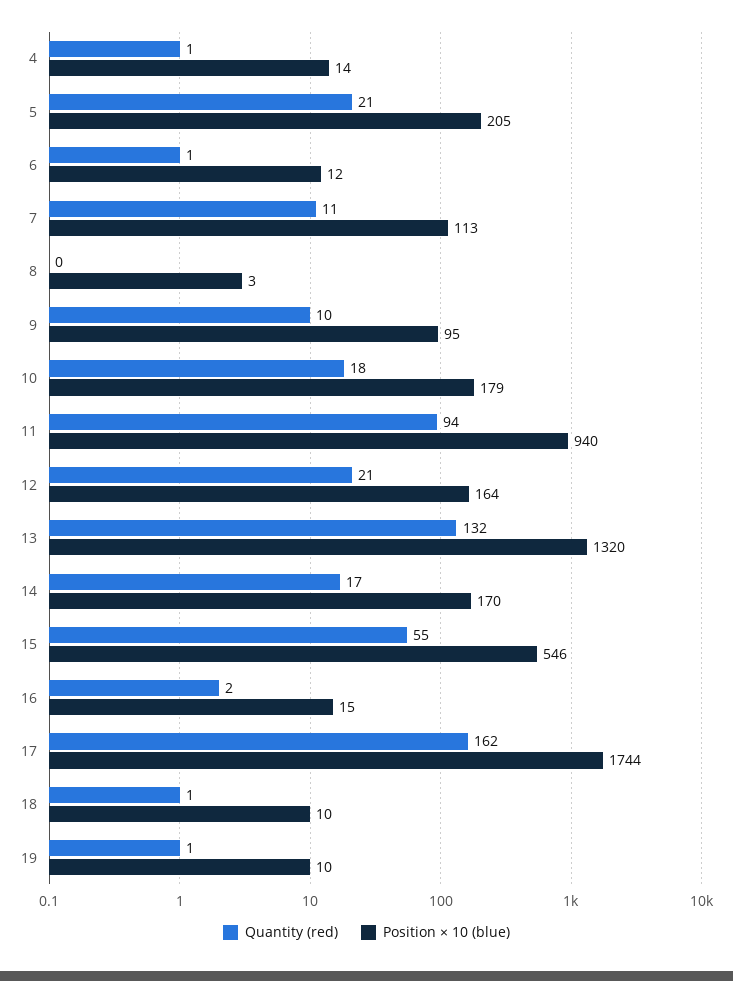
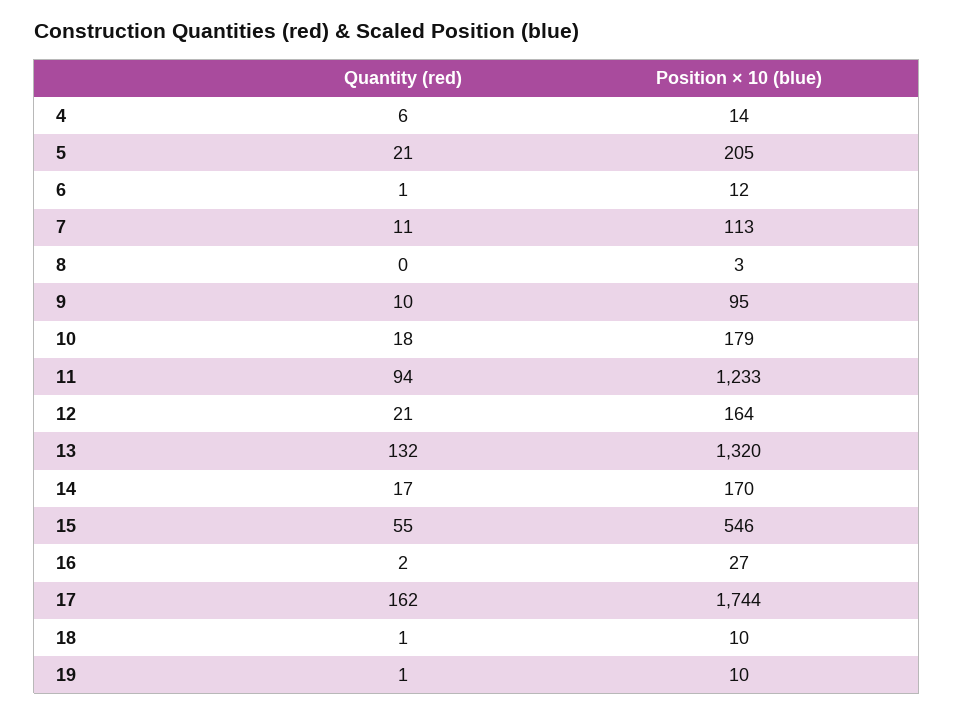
Quantity (red), 4: 1 -> 6
Position × 10 (blue), 11: 940 -> 1233
Position × 10 (blue), 16: 15 -> 27

